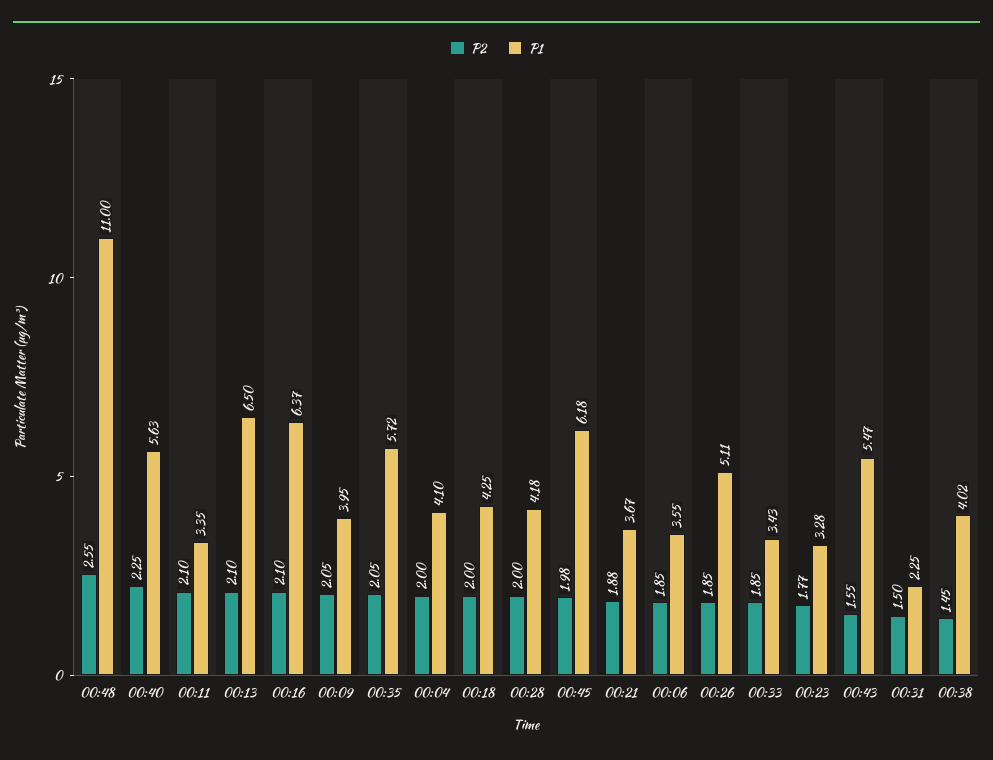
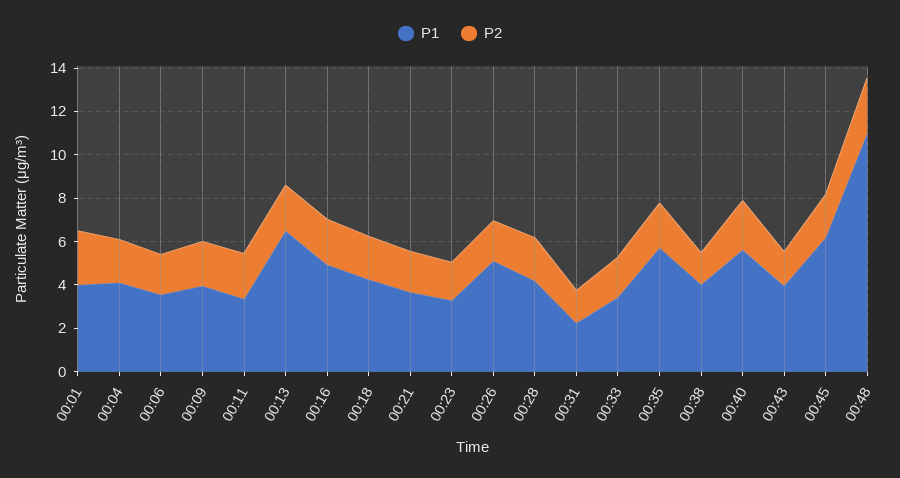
P1, 00:16: 6.37 -> 5
P1, 00:43: 5.47 -> 4
P1, 00:01: none -> 4
P2, 00:01: none -> 2.5

